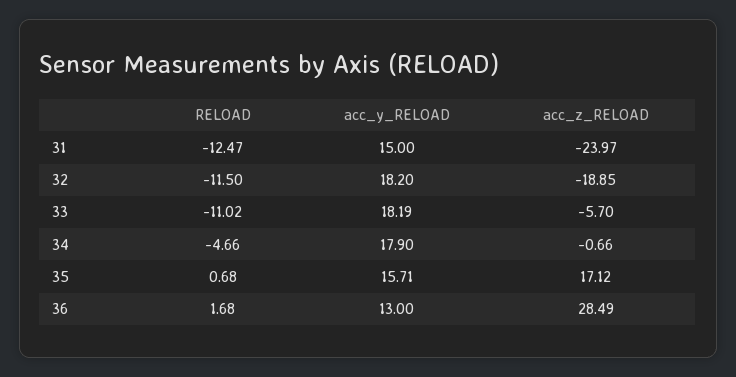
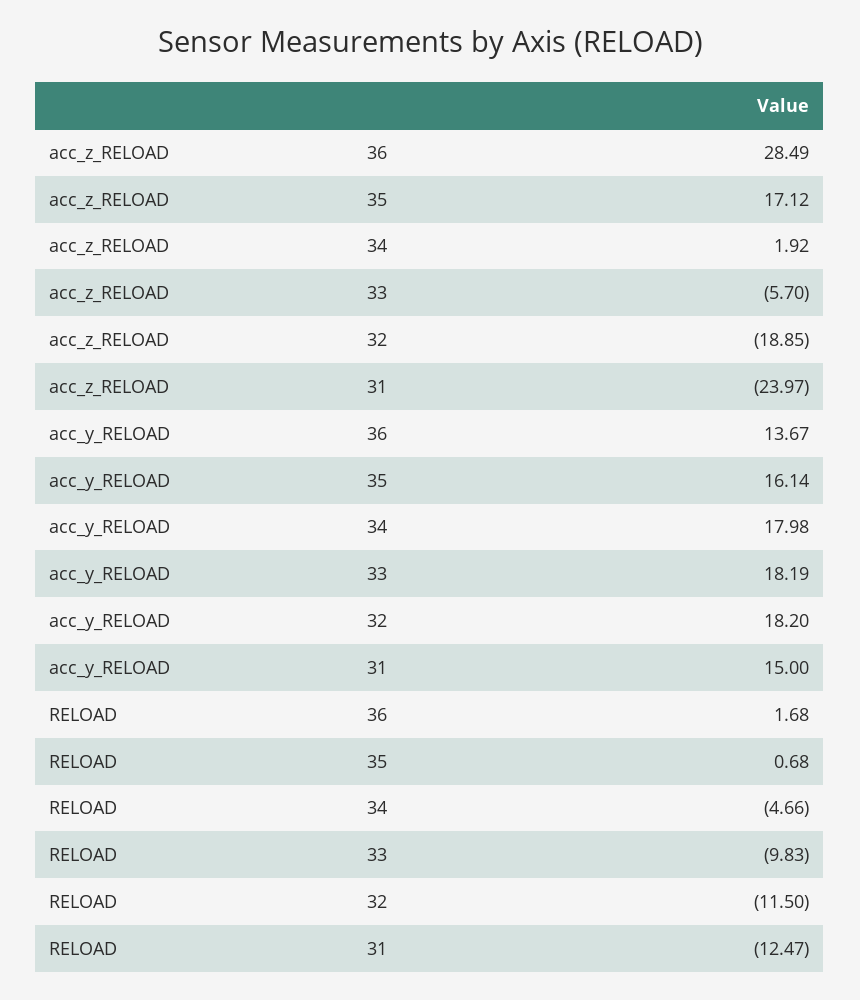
RELOAD, 33: -11.02 -> -9.83
acc_y_RELOAD, 34: 17.9 -> 17.98
acc_z_RELOAD, 34: -0.66 -> 1.92
acc_y_RELOAD, 35: 15.71 -> 16.14
acc_y_RELOAD, 36: 13 -> 13.67

